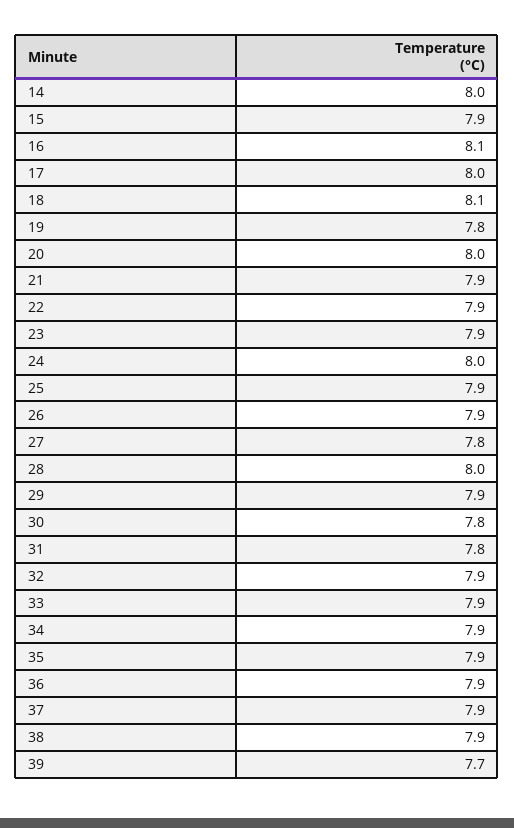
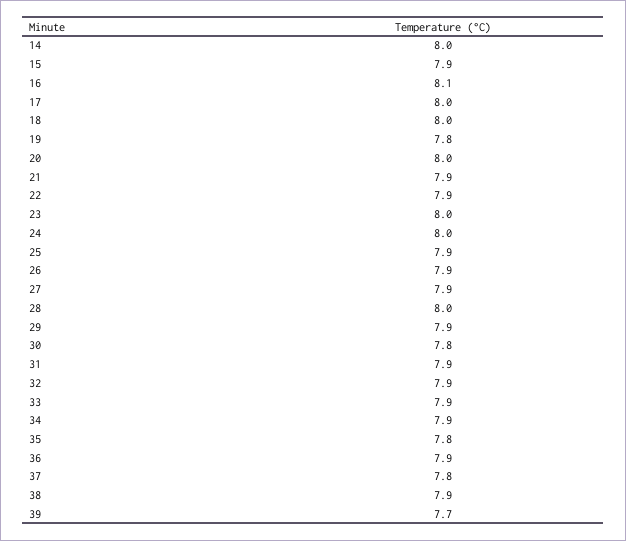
18: 8.1 -> 8
23: 7.9 -> 8
27: 7.8 -> 7.9
31: 7.8 -> 7.9
35: 7.9 -> 7.8
37: 7.9 -> 7.8

